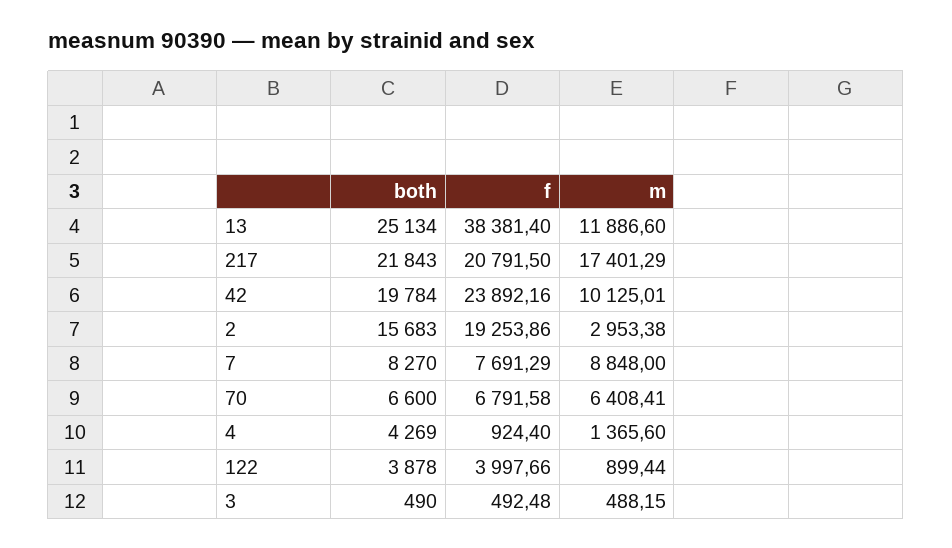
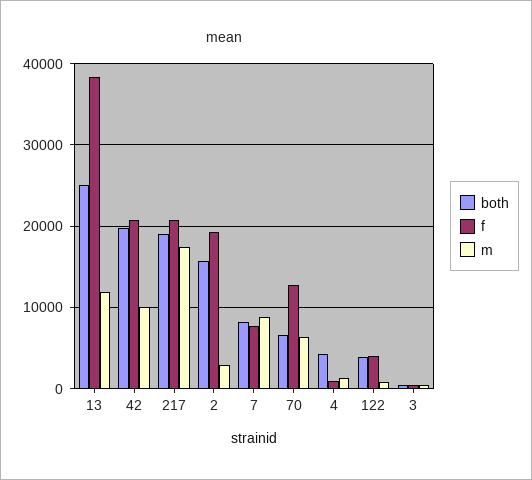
both, 217: 21843 -> 19000
f, 42: 23892.16 -> 21000
f, 70: 6791.58 -> 13000

